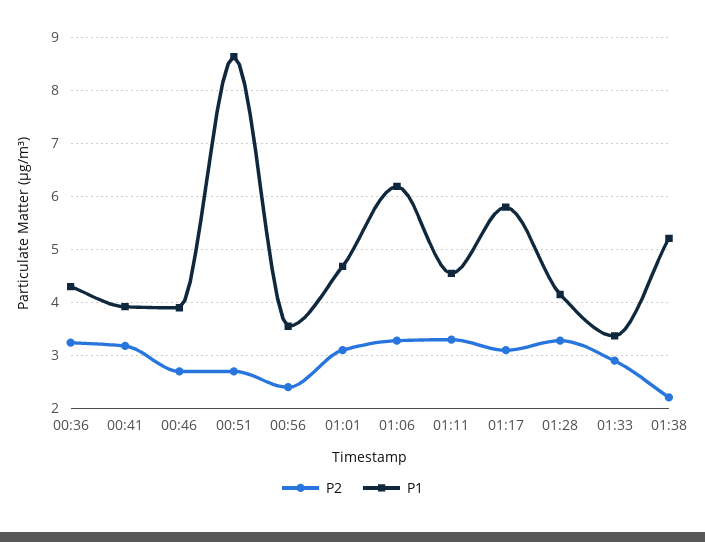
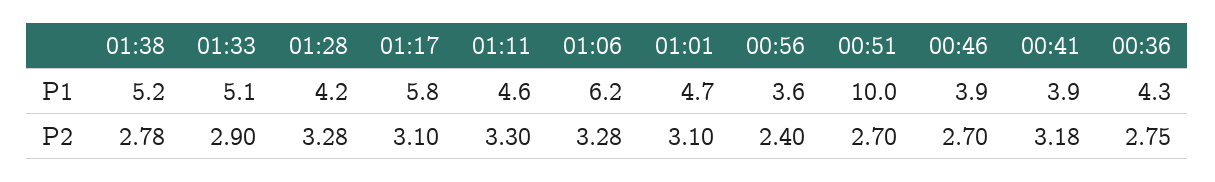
P2, 00:36: 3.2 -> 2.75
P1, 00:51: 8.6 -> 10
P1, 01:33: 3.4 -> 5.1
P2, 01:38: 2.2 -> 2.78

